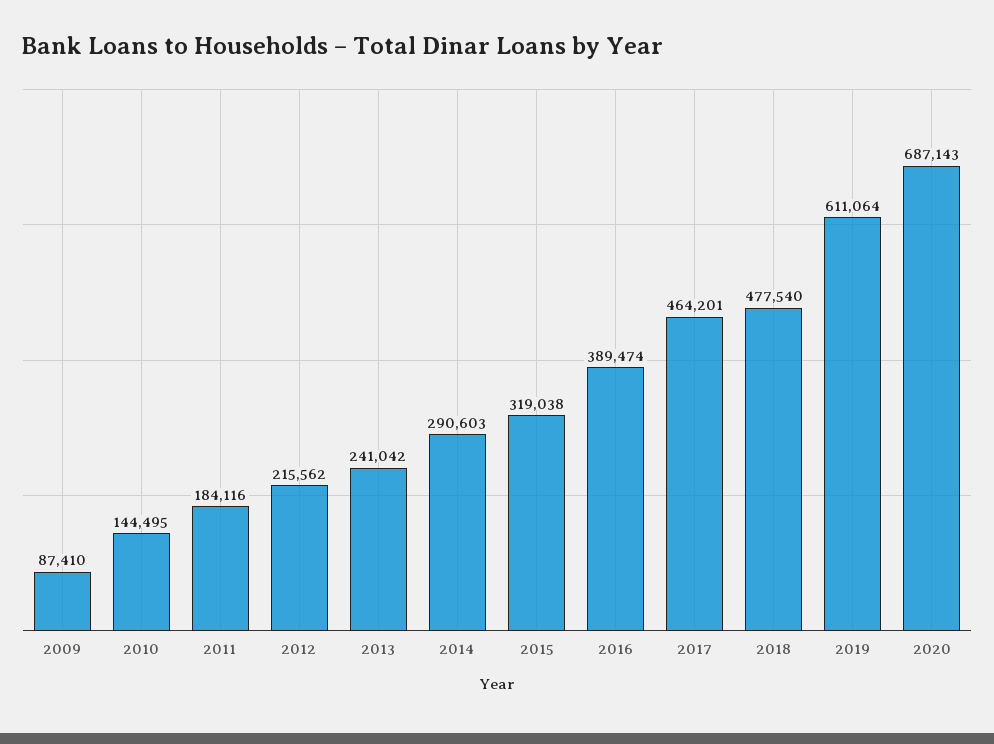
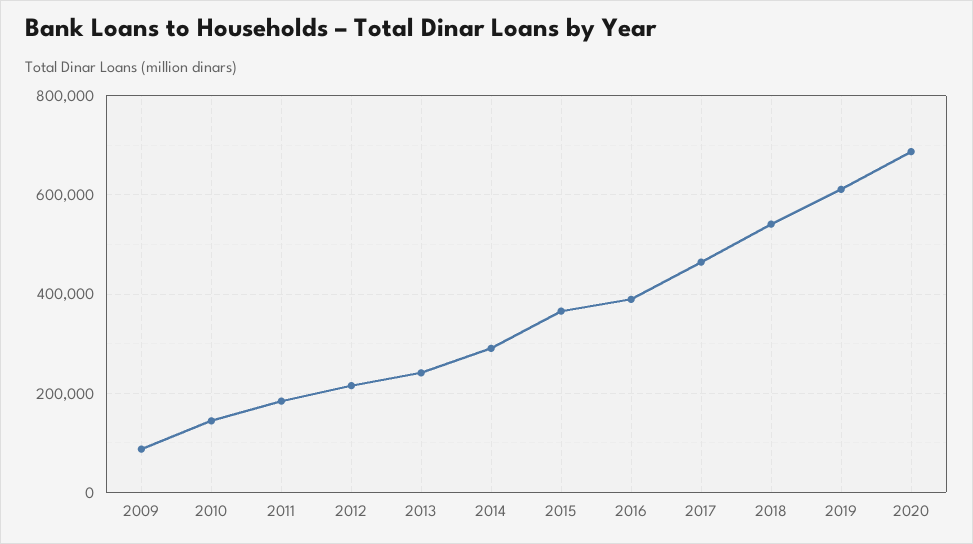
2015: 319038 -> 360000
2018: 477540 -> 540000

